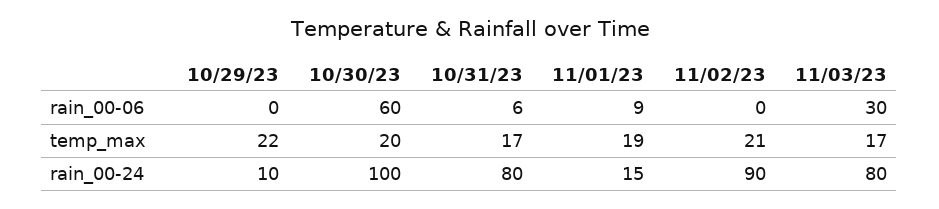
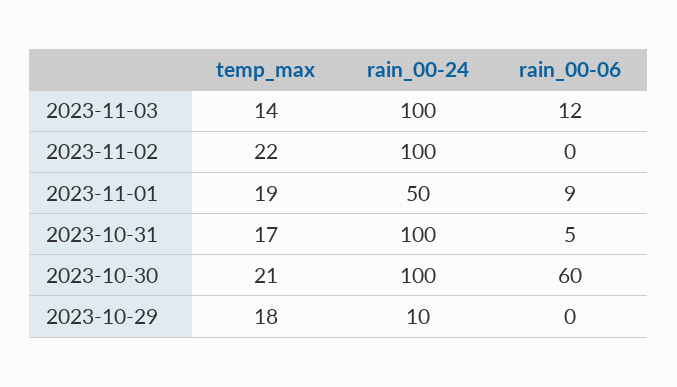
10/31/23, rain_00-06: 6 -> 5
11/03/23, rain_00-06: 30 -> 12
10/29/23, temp_max: 22 -> 18
10/30/23, temp_max: 20 -> 21
11/02/23, temp_max: 21 -> 22
11/03/23, temp_max: 17 -> 14
10/31/23, rain_00-24: 80 -> 100
11/01/23, rain_00-24: 15 -> 50
11/02/23, rain_00-24: 90 -> 100
11/03/23, rain_00-24: 80 -> 100

